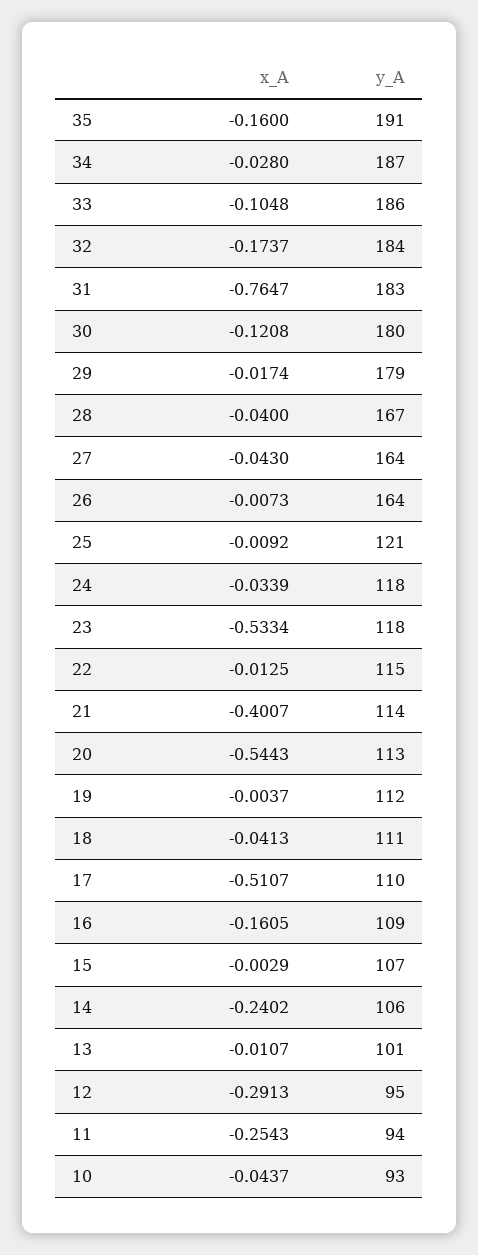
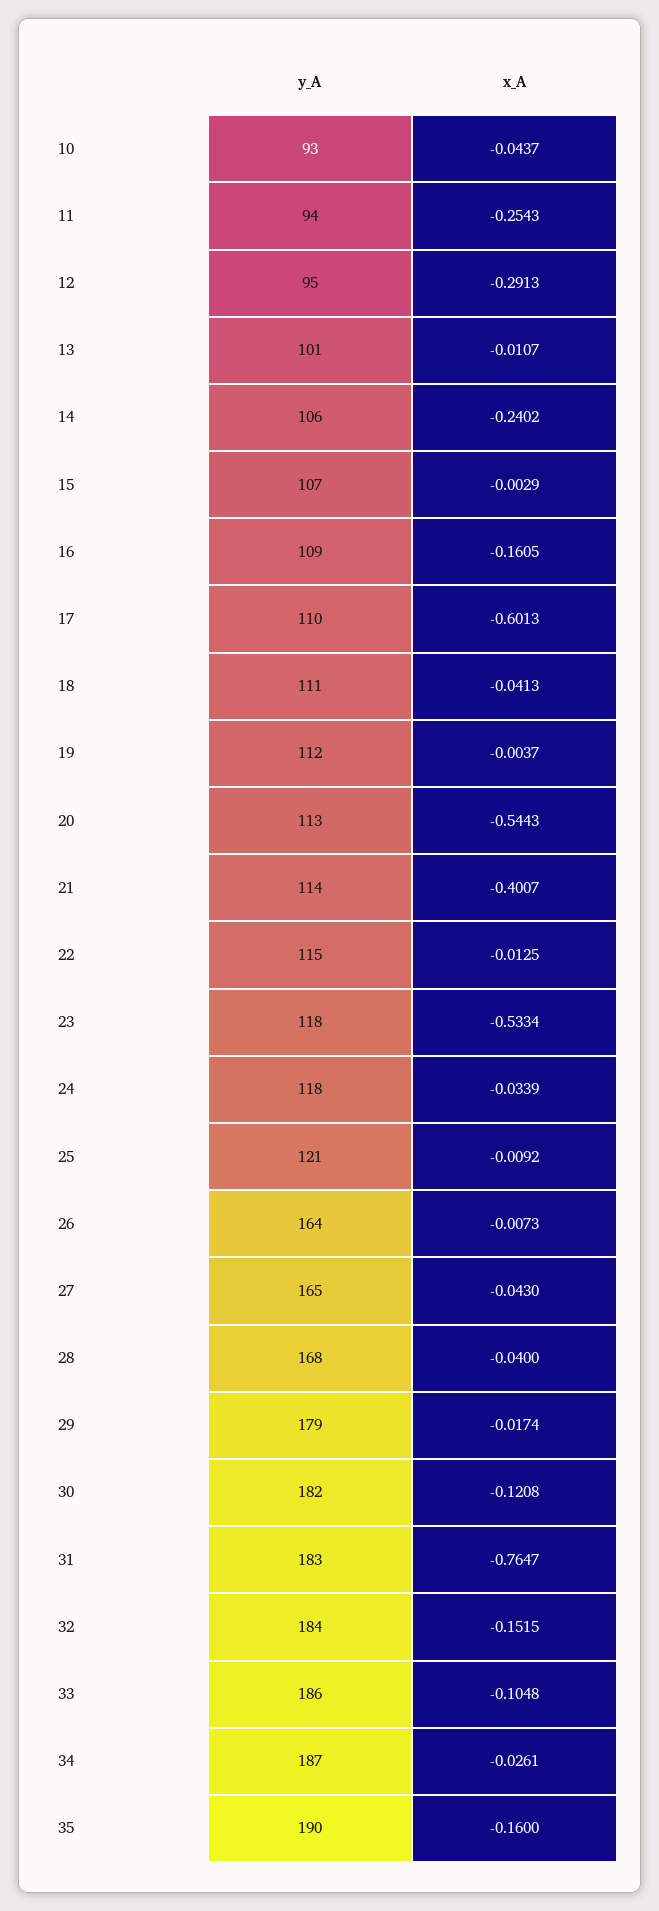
y_A, 35: 191 -> 190
x_A, 34: -0.028 -> -0.0261
x_A, 32: -0.1737 -> -0.1515
y_A, 30: 180 -> 182
y_A, 28: 167 -> 168
y_A, 27: 164 -> 165
x_A, 17: -0.5107 -> -0.6013

